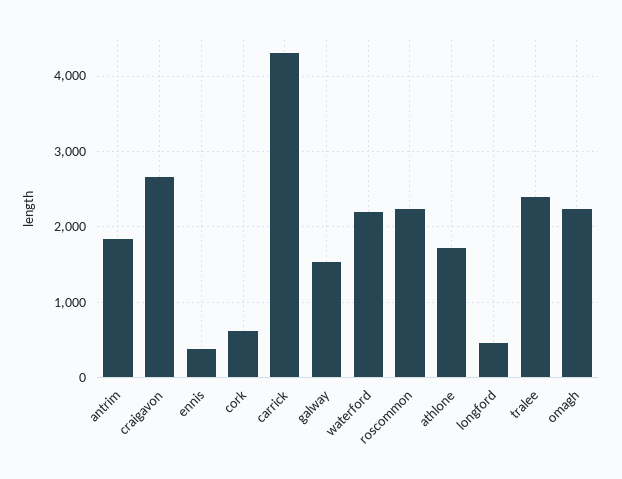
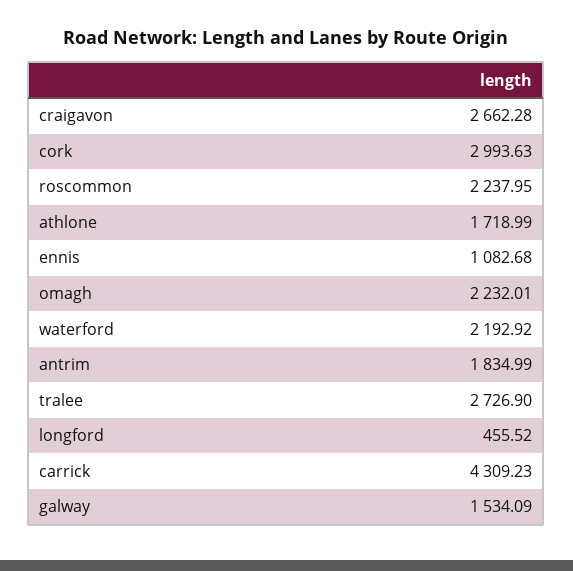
ennis: 400 -> 1082.68
cork: 600 -> 2993.63
tralee: 2400 -> 2726.9

